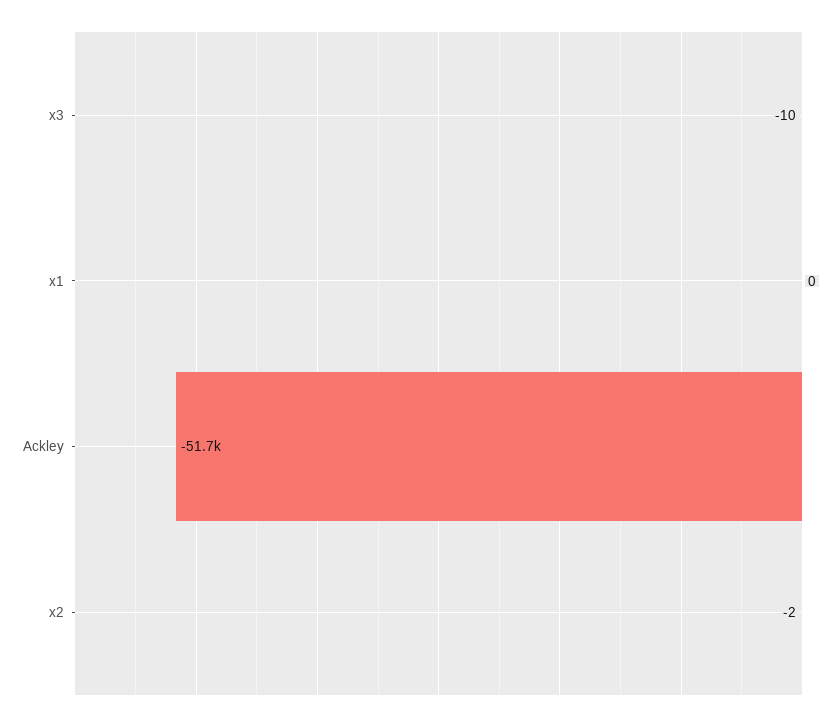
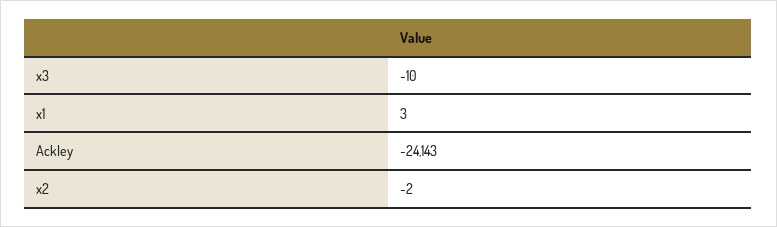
x1: 0 -> 3
Ackley: -51700 -> -24143

